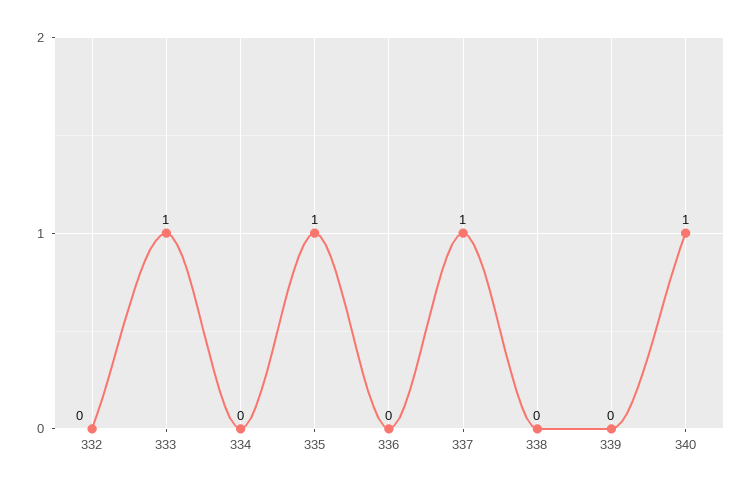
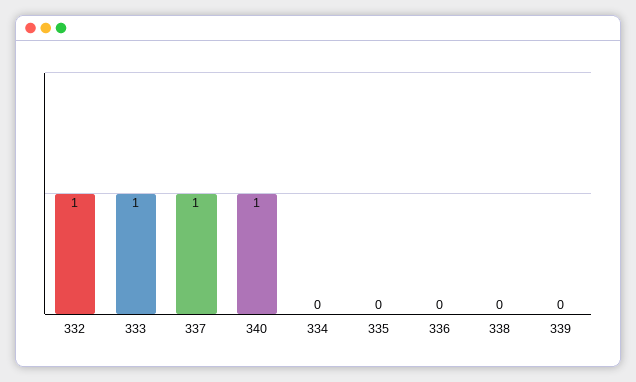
332: 0 -> 1
335: 1 -> 0

